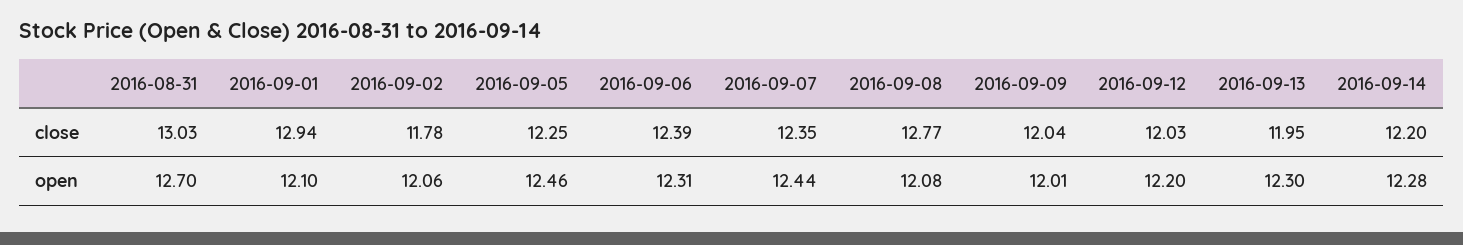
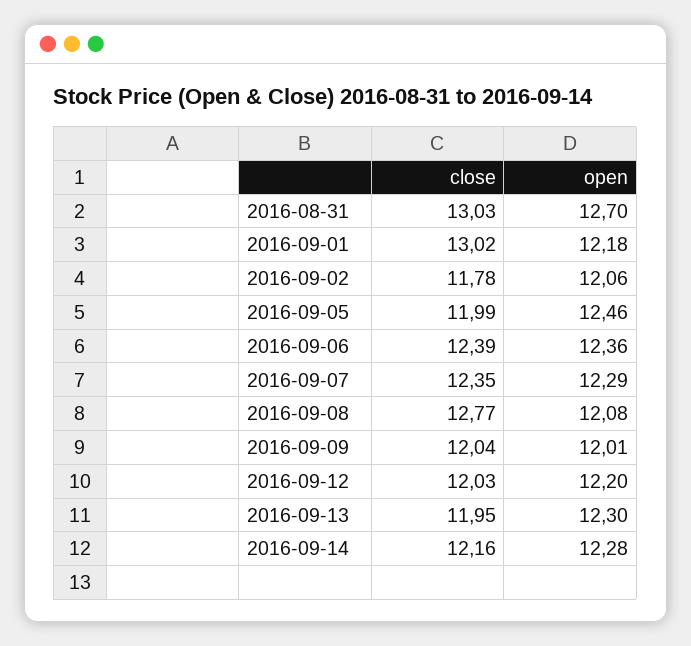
2016-09-01, close: 12.94 -> 13.02
2016-09-05, close: 12.25 -> 11.99
2016-09-14, close: 12.2 -> 12.16
2016-09-01, open: 12.1 -> 12.18
2016-09-06, open: 12.31 -> 12.36
2016-09-07, open: 12.44 -> 12.29

